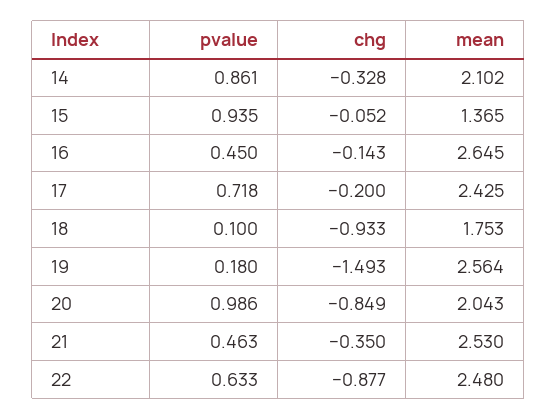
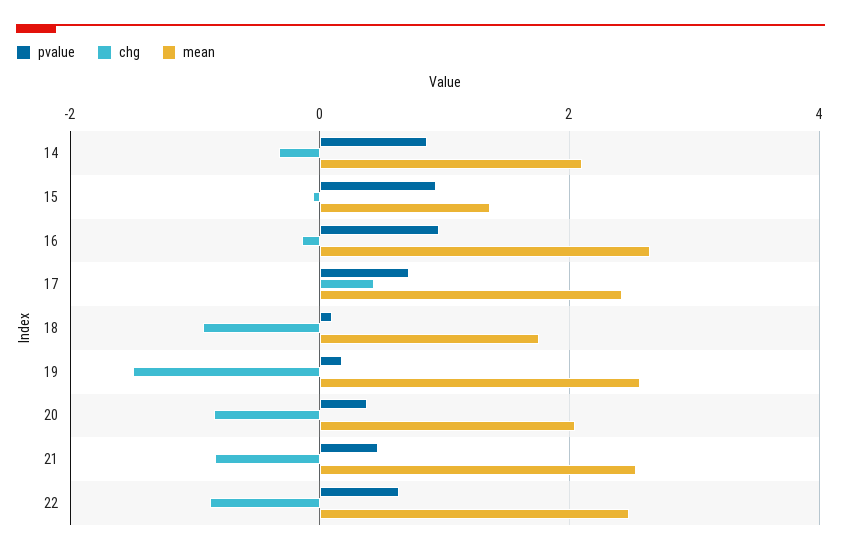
pvalue, 16: 0.45 -> 1
chg, 17: -0.2 -> 0.4
pvalue, 20: 0.986 -> 0.4
chg, 21: -0.35 -> -0.8

